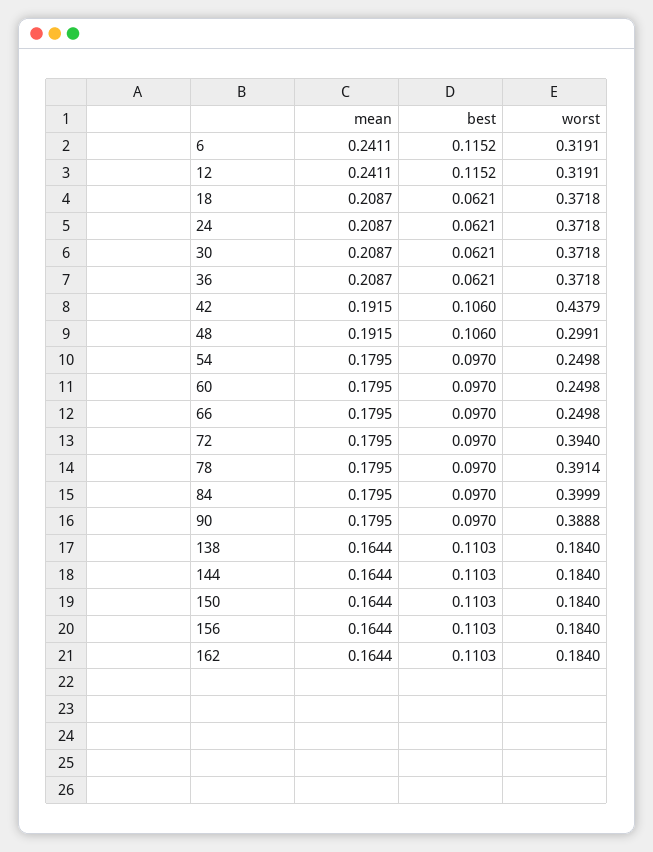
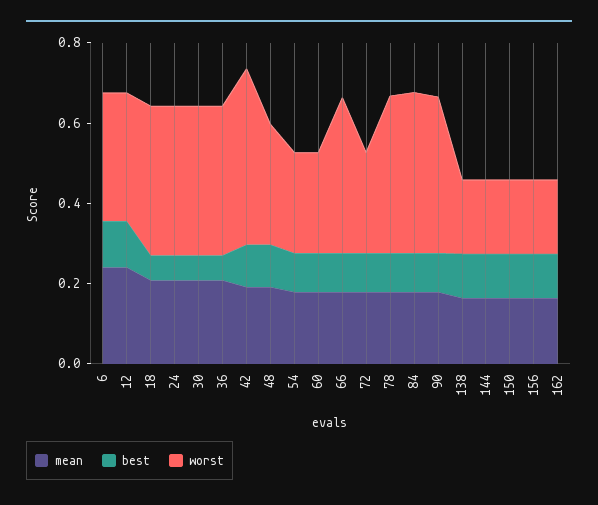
worst, 66: 0.2498 -> 0.4
worst, 72: 0.394 -> 0.25

